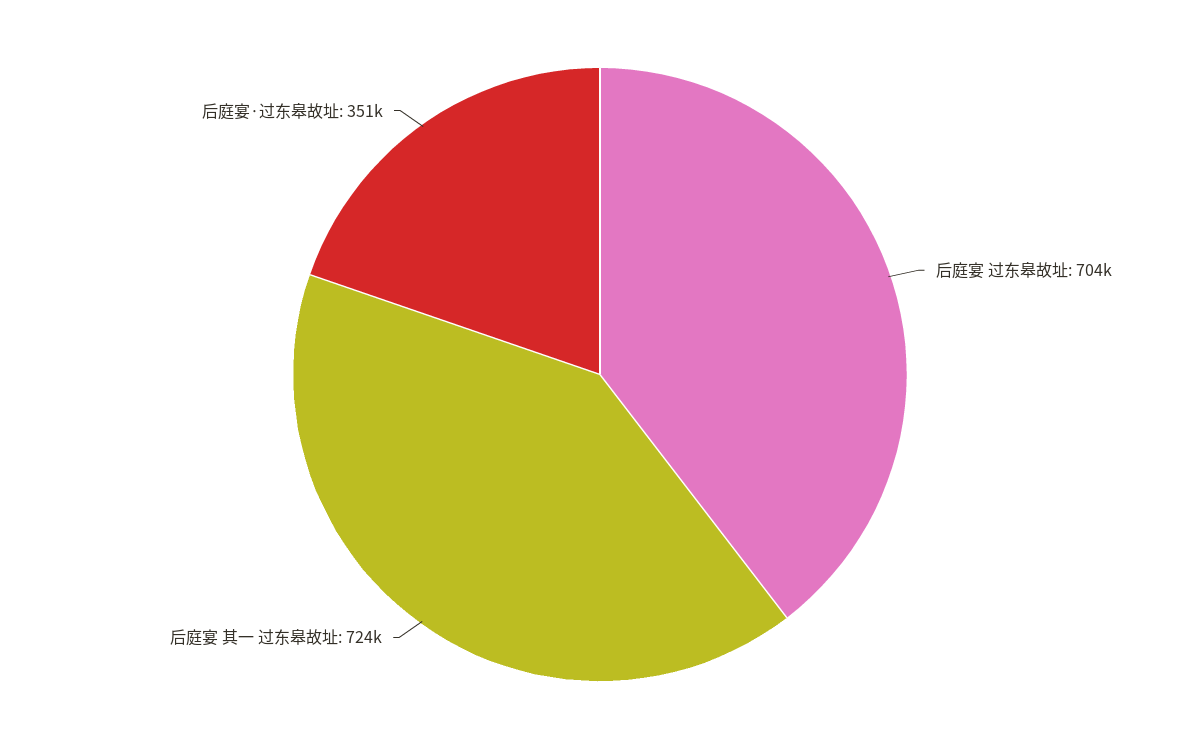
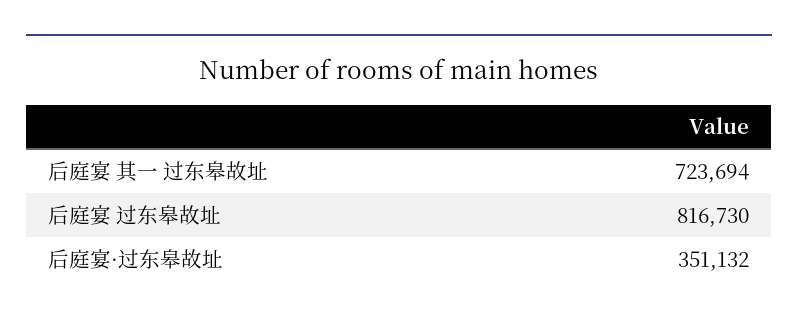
后庭宴 过东皋故址: 704000 -> 816730

